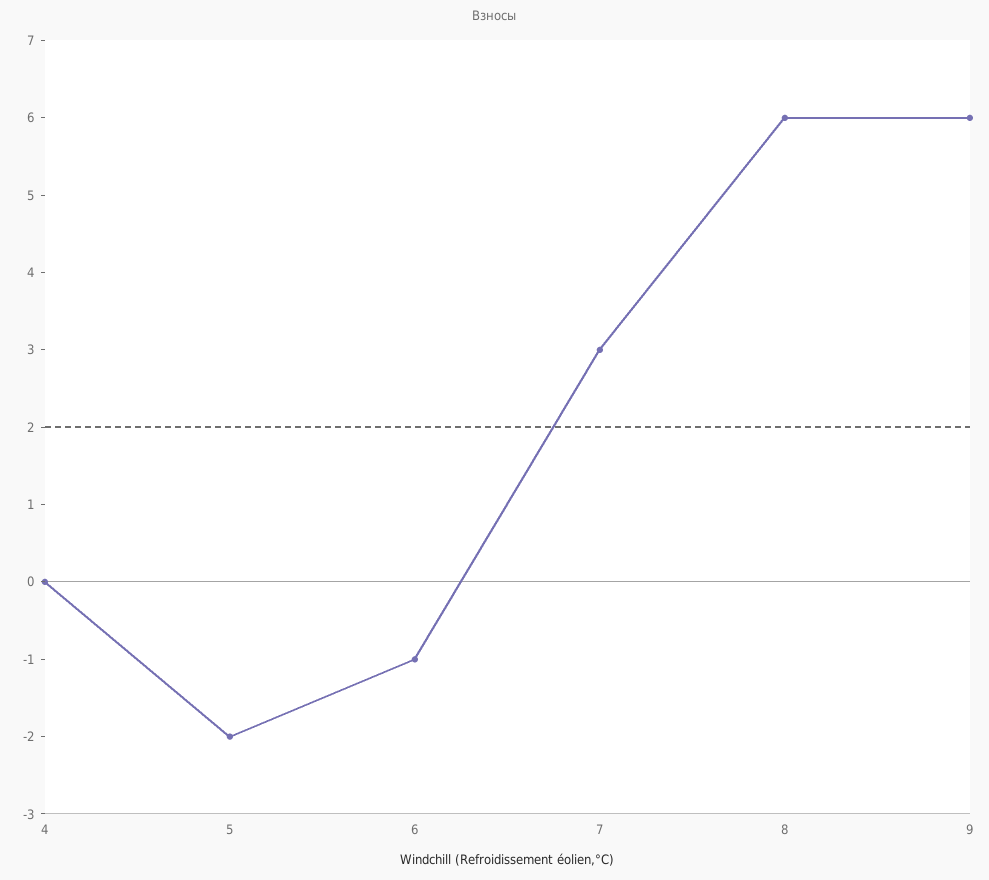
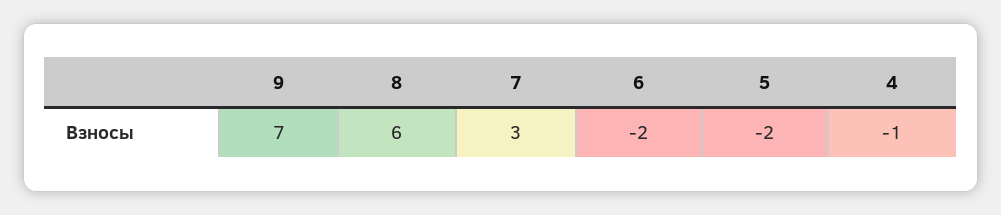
4: 0 -> -1
6: -1 -> -2
9: 6 -> 7

